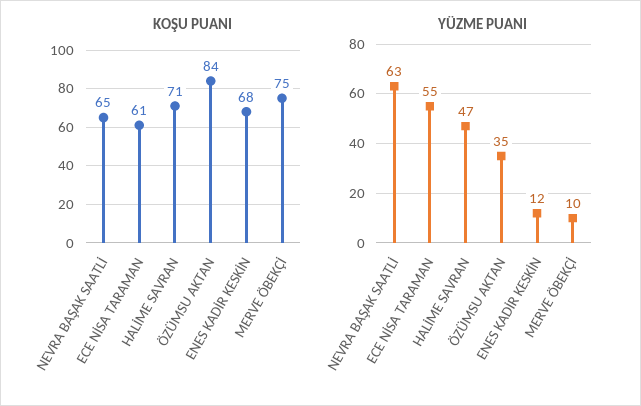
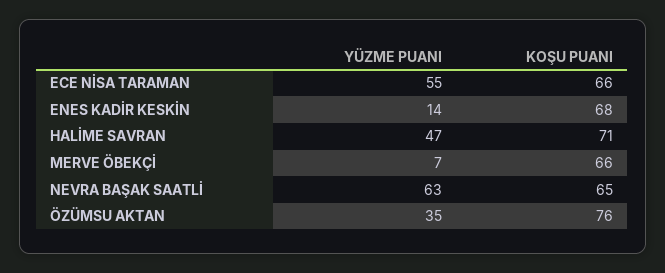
KOŞU PUANI, ECE NİSA TARAMAN: 61 -> 66
KOŞU PUANI, ÖZÜMSU AKTAN: 84 -> 76
KOŞU PUANI, MERVE ÖBEKÇİ: 75 -> 66
YÜZME PUANI, ENES KADİR KESKİN: 12 -> 14
YÜZME PUANI, MERVE ÖBEKÇİ: 10 -> 7

